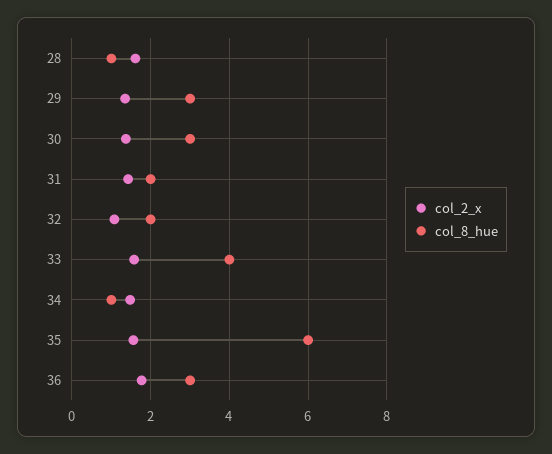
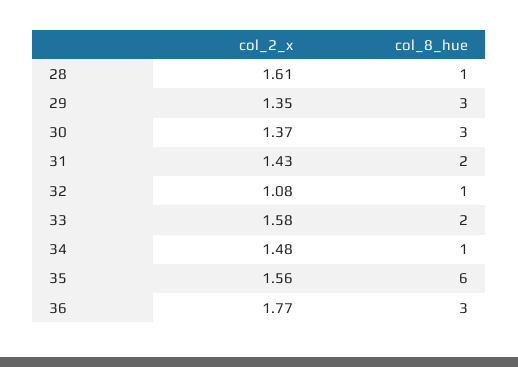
col_8_hue, 32: 2 -> 1
col_8_hue, 33: 4 -> 2

